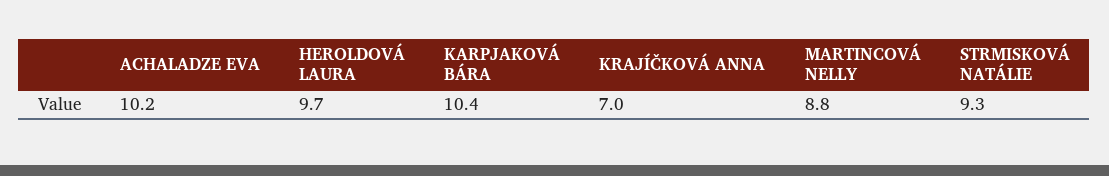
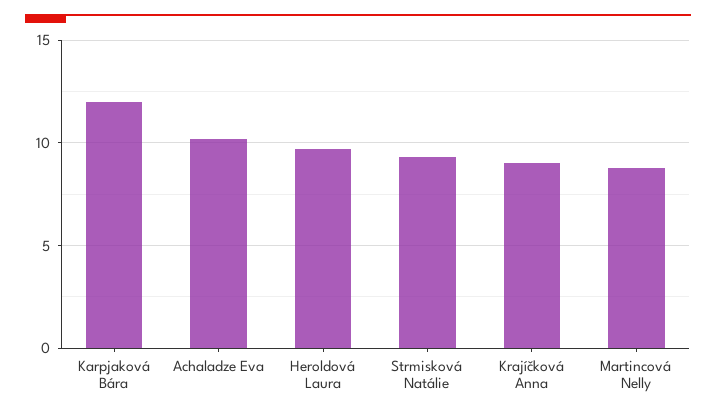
KARPJAKOVÁ BÁRA: 10.4 -> 12
KRAJÍČKOVÁ ANNA: 7 -> 9

